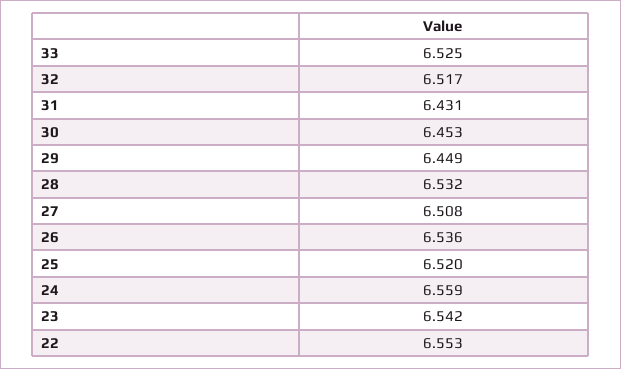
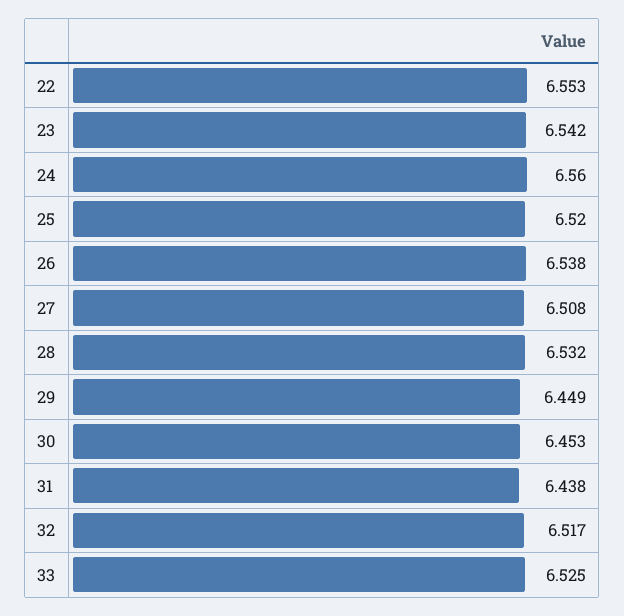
31: 6.431 -> 6.438
26: 6.536 -> 6.538
24: 6.559 -> 6.56

